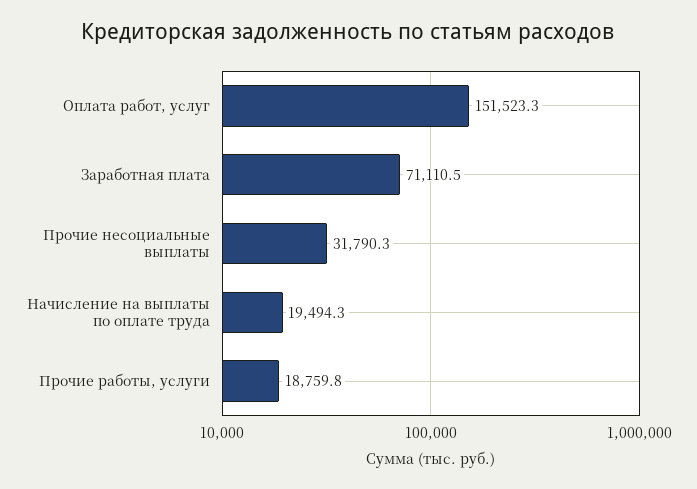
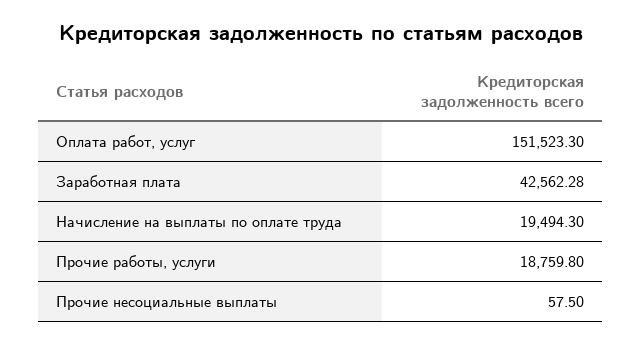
Заработная плата: 71110.5 -> 42562.28
Прочие несоциальные выплаты: 31790.3 -> 57.5

